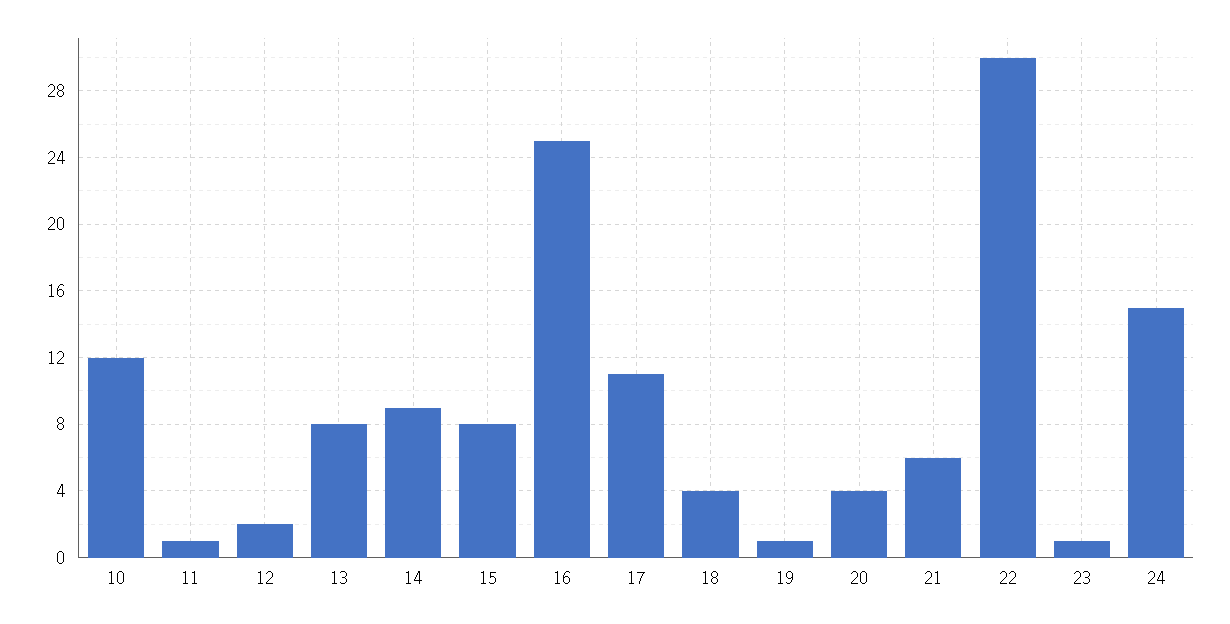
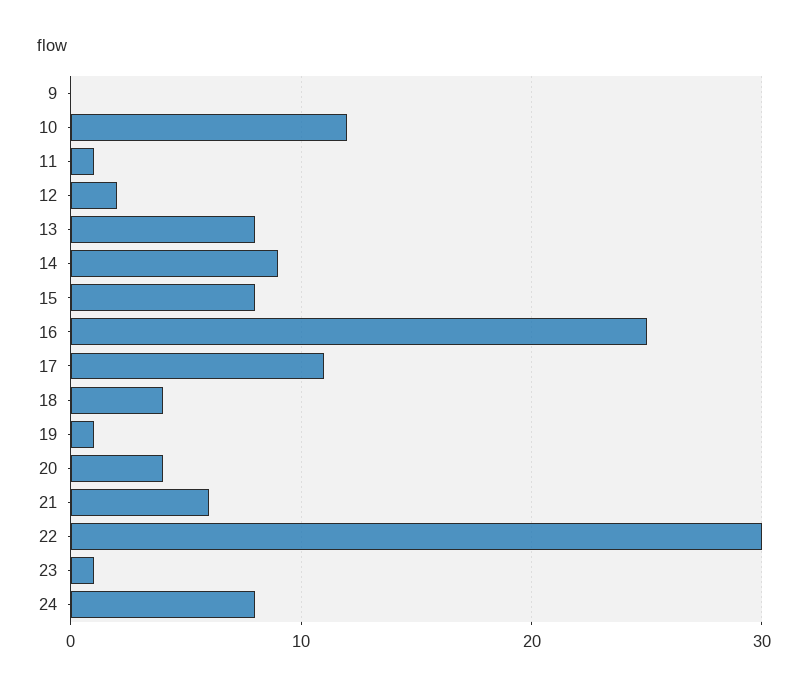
24: 15 -> 8
9: none -> 0

